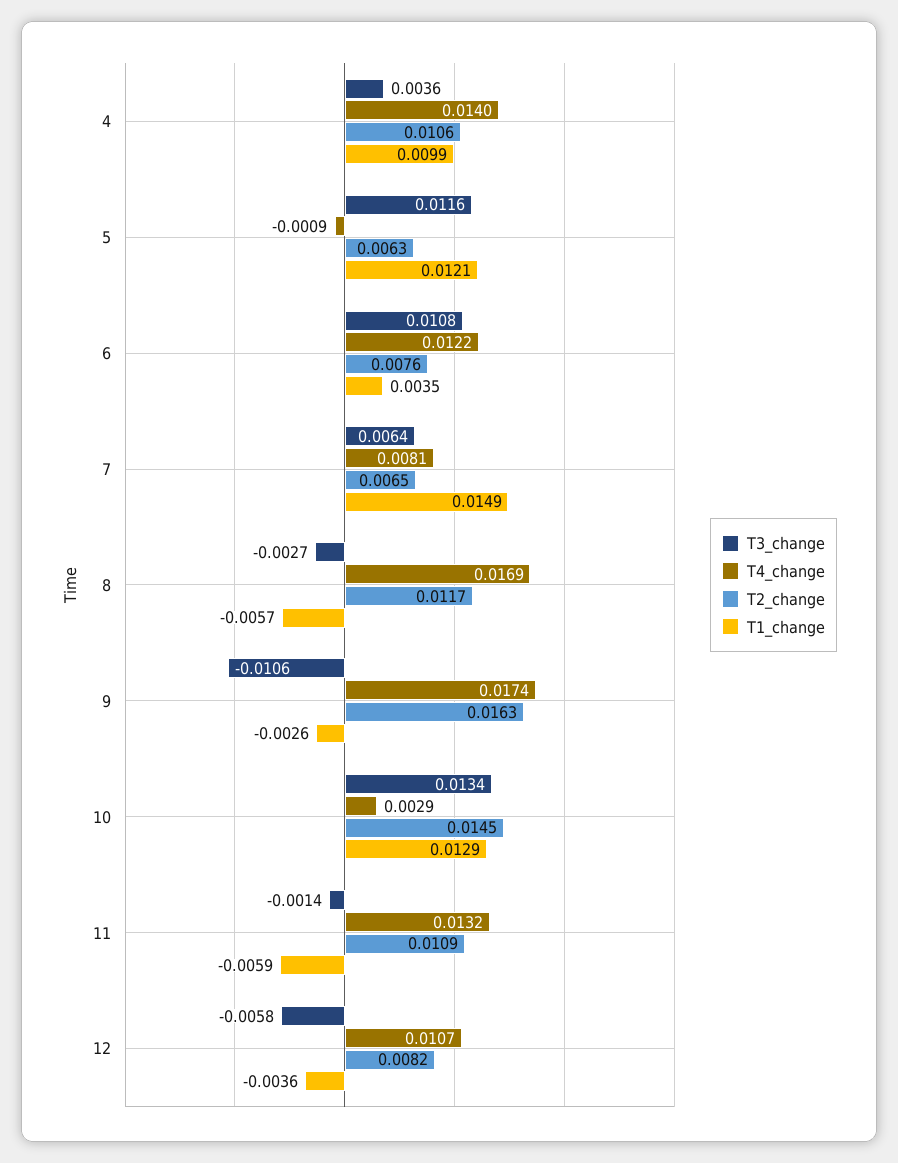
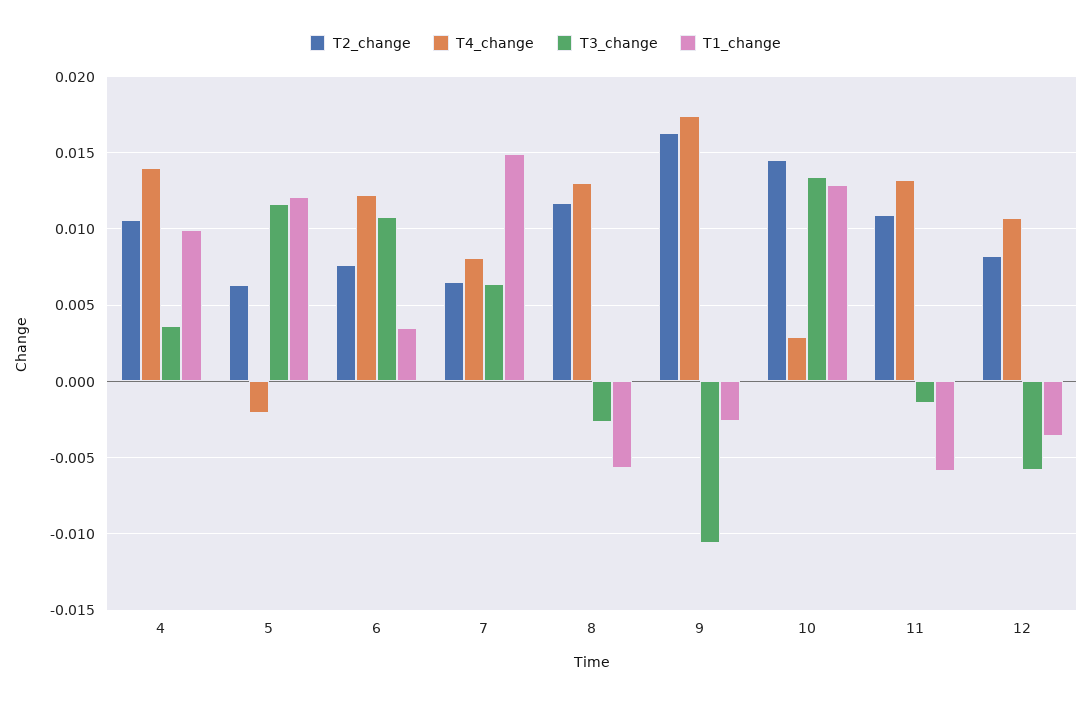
T4_change, 5: -0.0009 -> -0.002
T4_change, 8: 0.0169 -> 0.013

